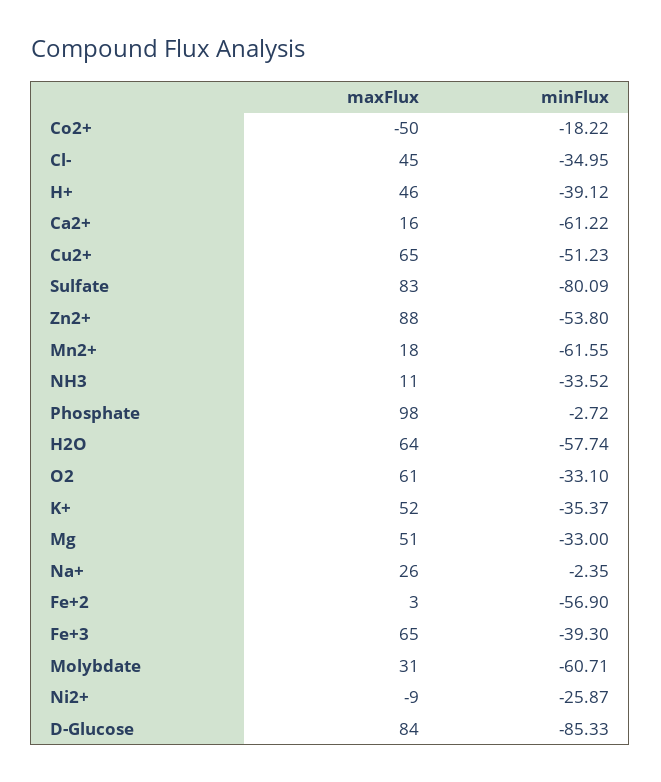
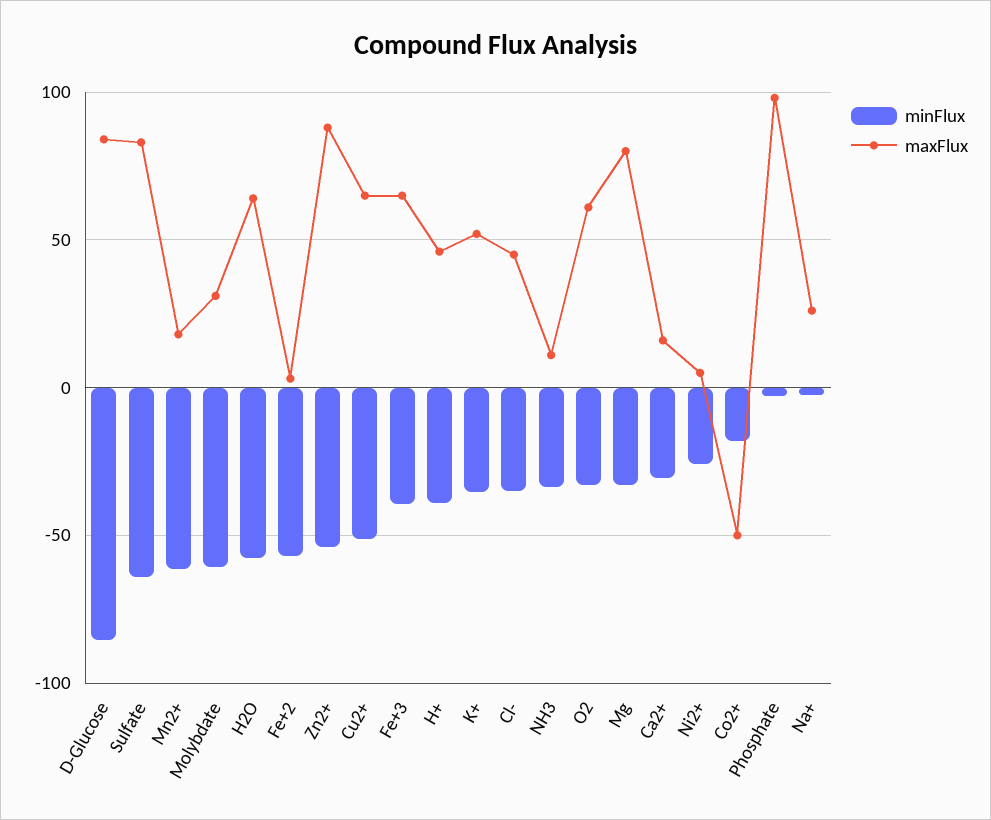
minFlux, Ca2+: -61.22 -> -30
minFlux, Sulfate: -80.09 -> -65
maxFlux, Mg: 51 -> 80
maxFlux, Ni2+: -9 -> 5

